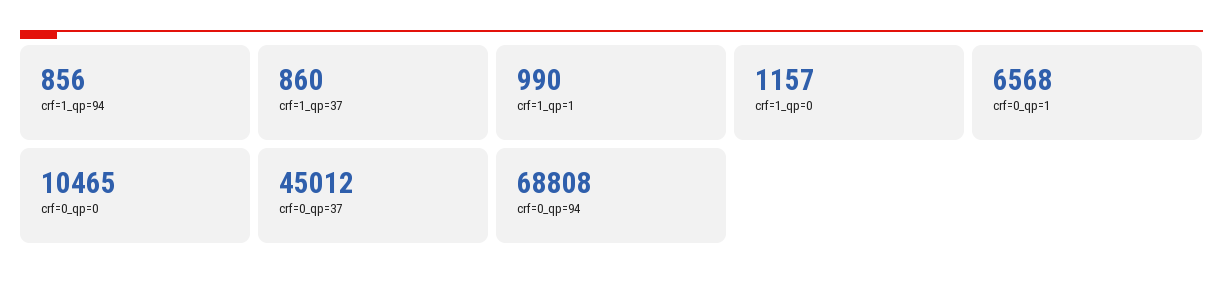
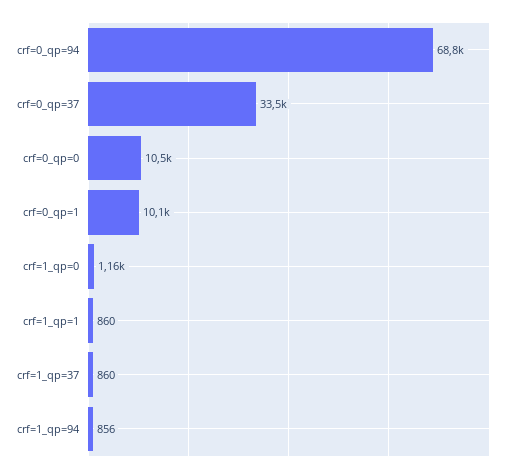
crf=1_qp=1: 990 -> 860
crf=0_qp=1: 6568 -> 10100
crf=0_qp=37: 45012 -> 33500

